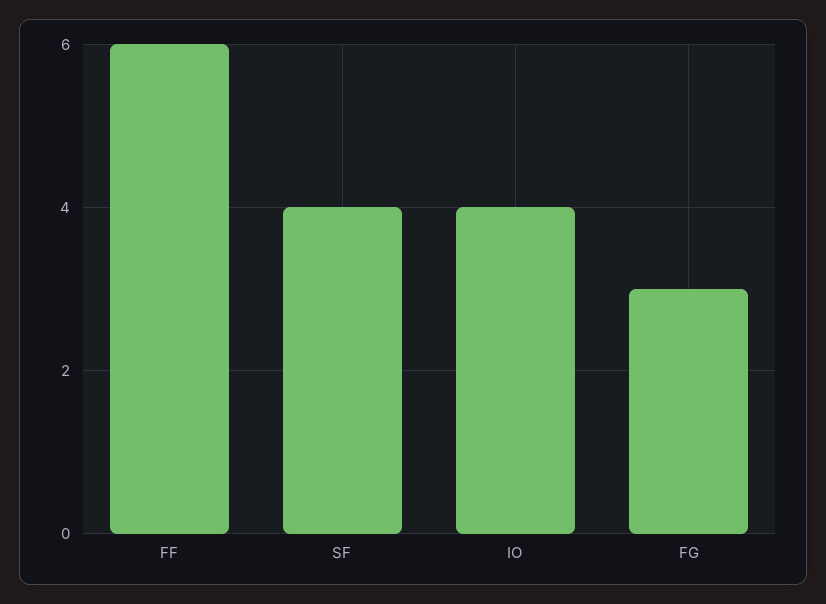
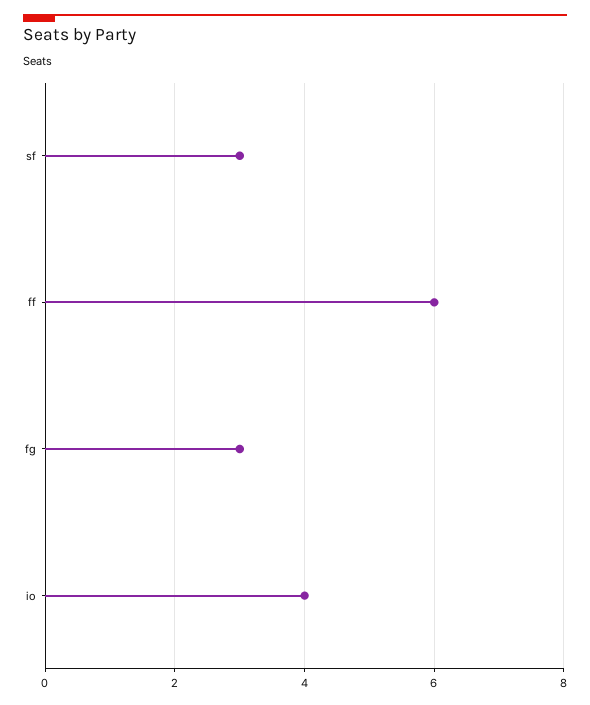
SF: 4 -> 3

